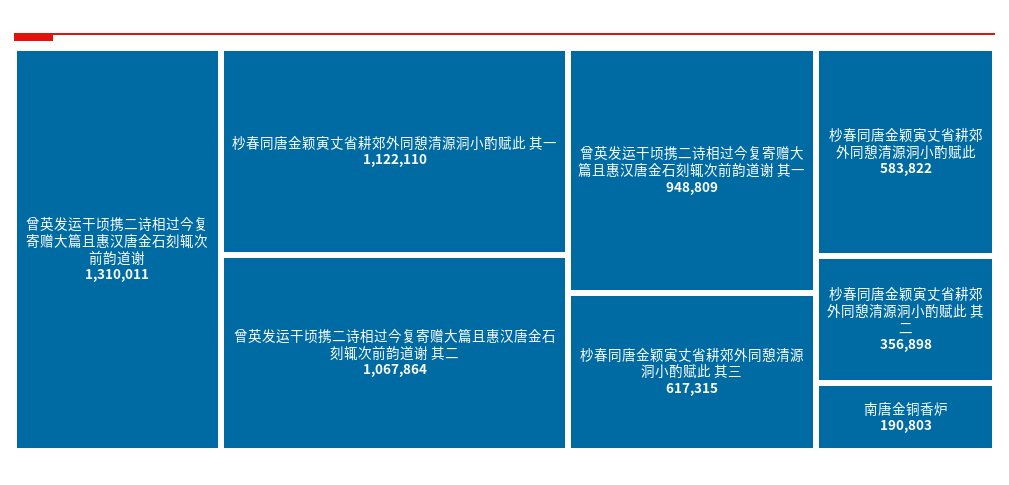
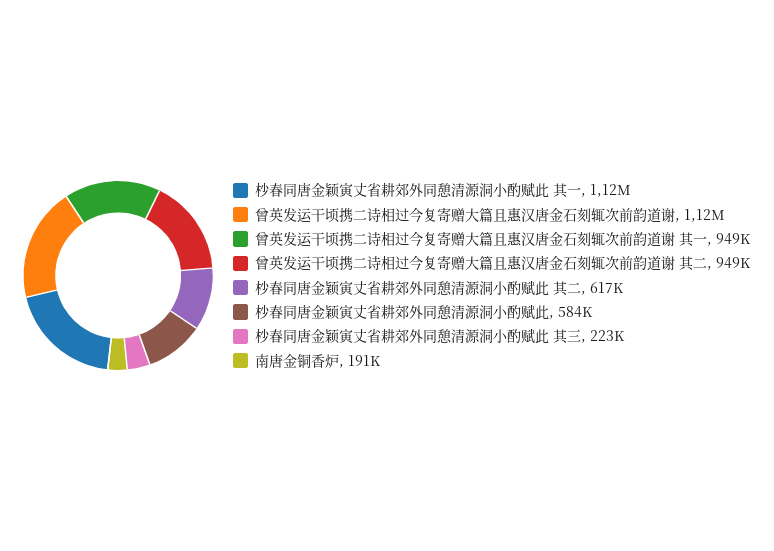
曾英发运干顷携二诗相过今复寄赠大篇且惠汉唐金石刻辄次前韵道谢: 1310011 -> 1120000
曾英发运干顷携二诗相过今复寄赠大篇且惠汉唐金石刻辄次前韵道谢 其二: 1067864 -> 949000
杪春同唐金颖寅丈省耕郊外同憩清源洞小酌赋此 其三: 617315 -> 223000
杪春同唐金颖寅丈省耕郊外同憩清源洞小酌赋此 其二: 356898 -> 617000

